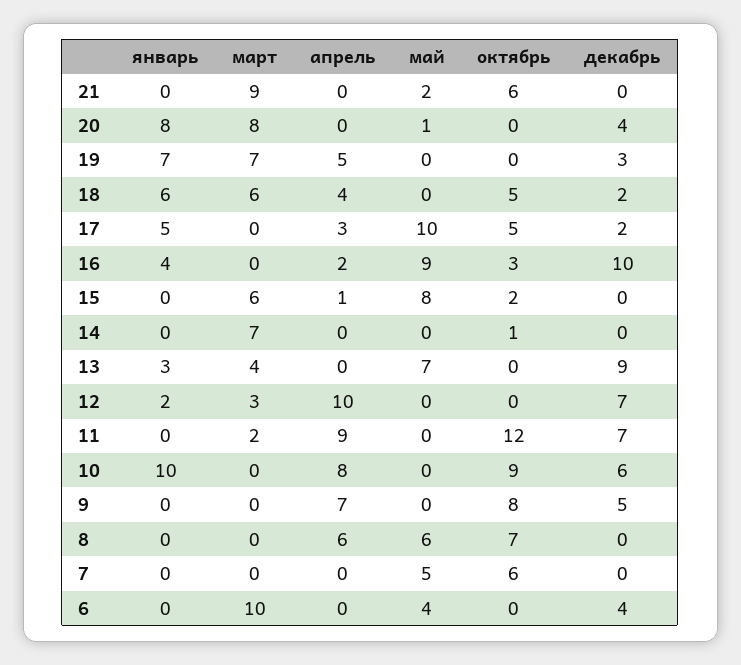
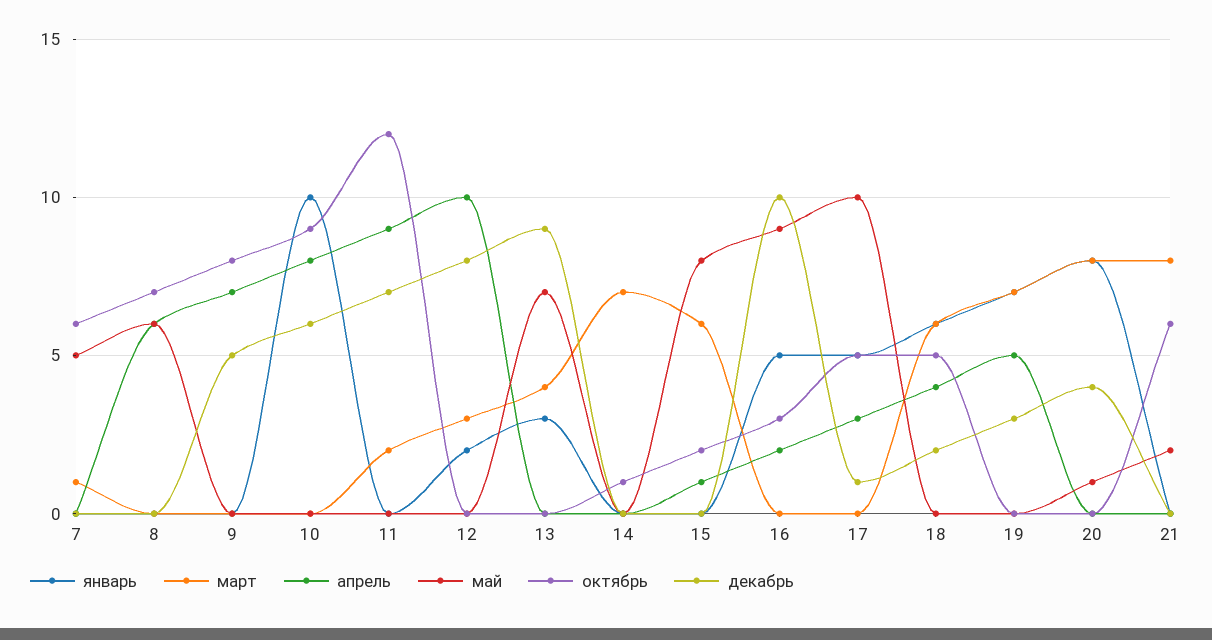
март, 21: 9 -> 8
декабрь, 17: 2 -> 1
январь, 16: 4 -> 5
декабрь, 12: 7 -> 8
март, 7: 0 -> 1
январь, 6: 0 -> none
март, 6: 10 -> none
апрель, 6: 0 -> none
май, 6: 4 -> none
октябрь, 6: 0 -> none
декабрь, 6: 4 -> none

